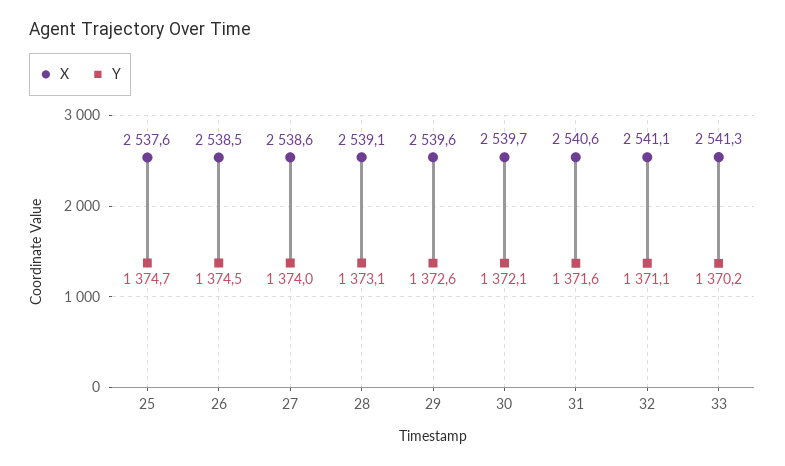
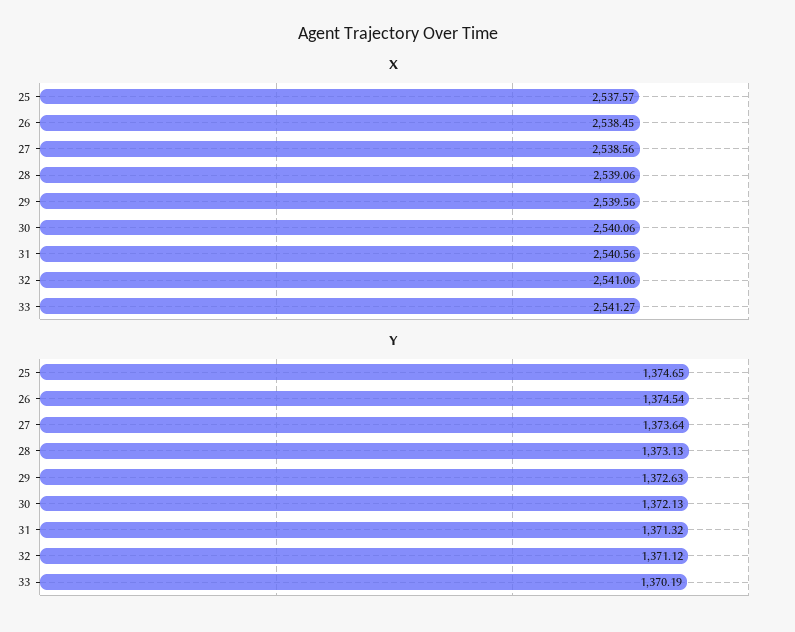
Y, 27: 1374 -> 1373.64
X, 30: 2539.7 -> 2540.06
Y, 31: 1371.6 -> 1371.32

